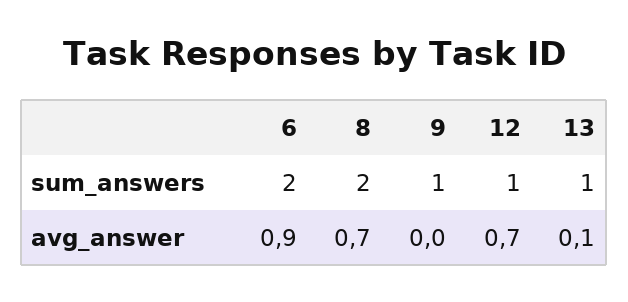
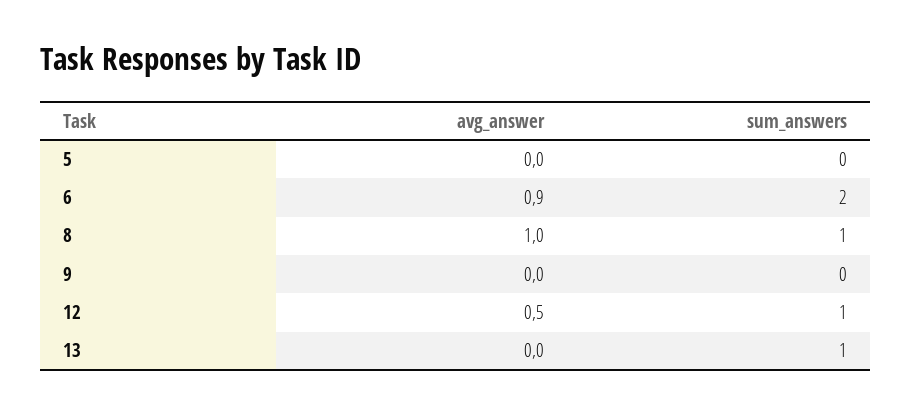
8, sum_answers: 2 -> 1
9, sum_answers: 1 -> 0
8, avg_answer: 0.7 -> 1
12, avg_answer: 0.7 -> 0.5
13, avg_answer: 0.1 -> 0
5, avg_answer: none -> 0
5, sum_answers: none -> 0

